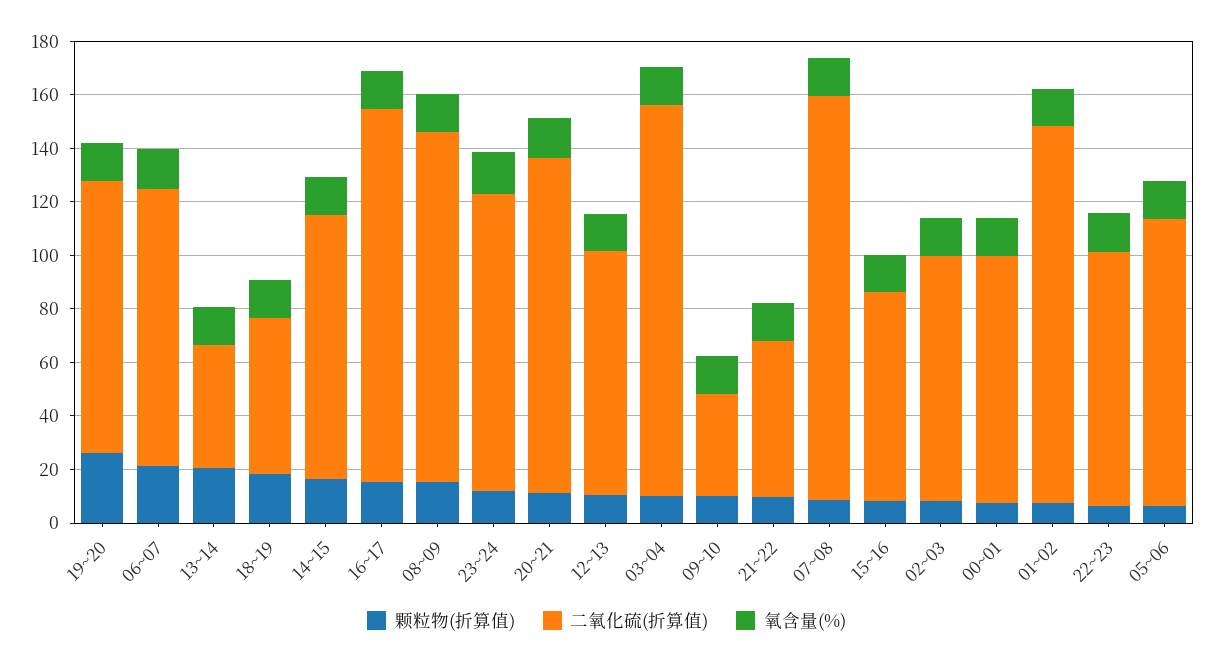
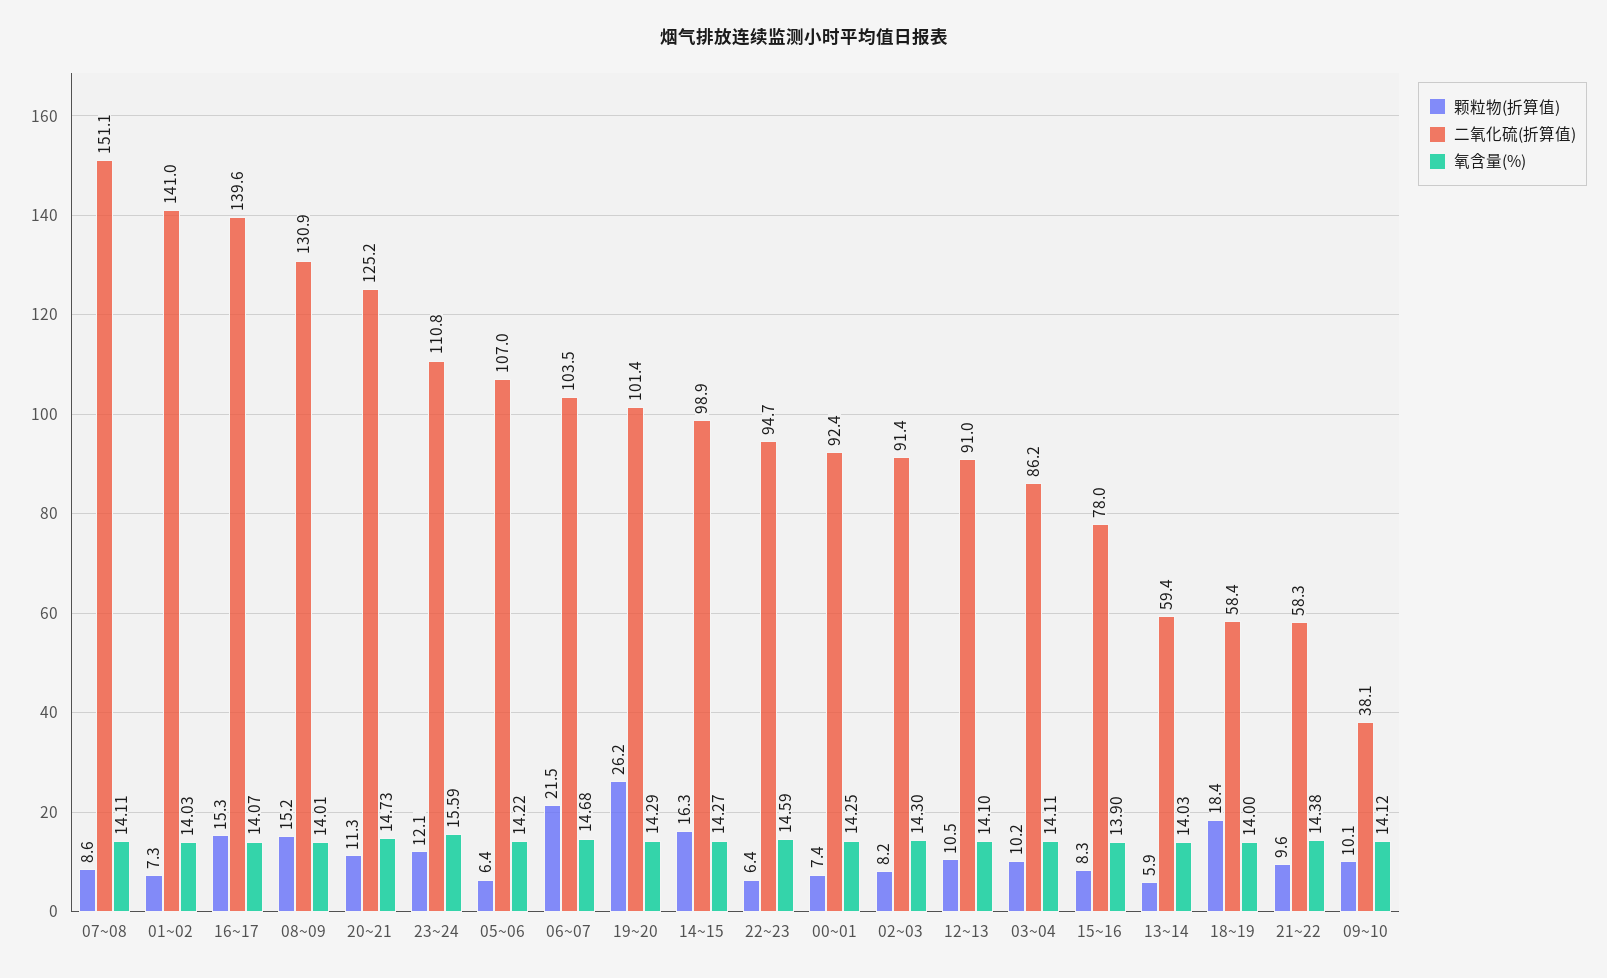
颗粒物(折算值), 13~14: 20 -> 5.9
二氧化硫(折算值), 13~14: 45 -> 59.4
二氧化硫(折算值), 03~04: 145 -> 86.2

